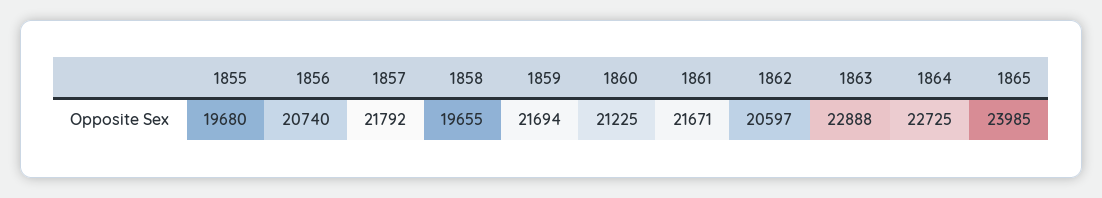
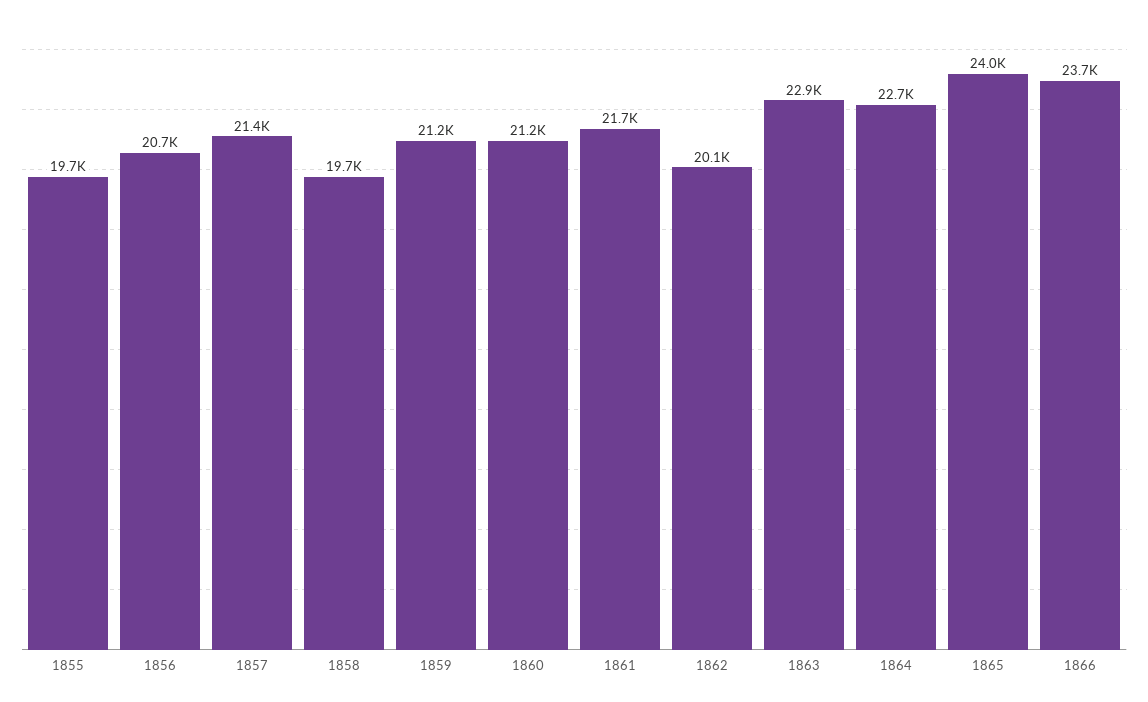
1857: 21792 -> 21400
1859: 21694 -> 21200
1862: 20597 -> 20100
1866: none -> 23700

